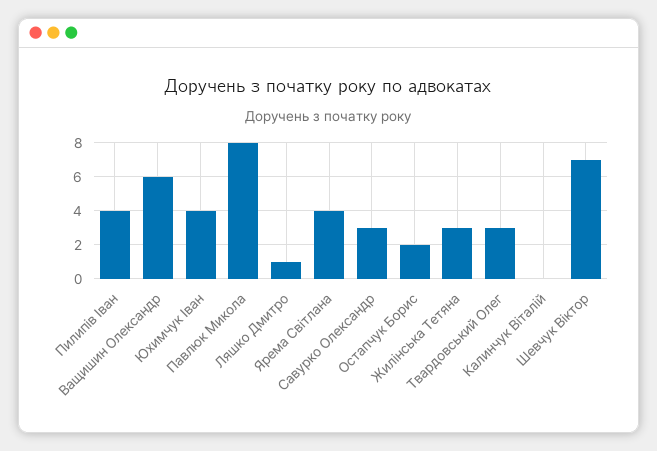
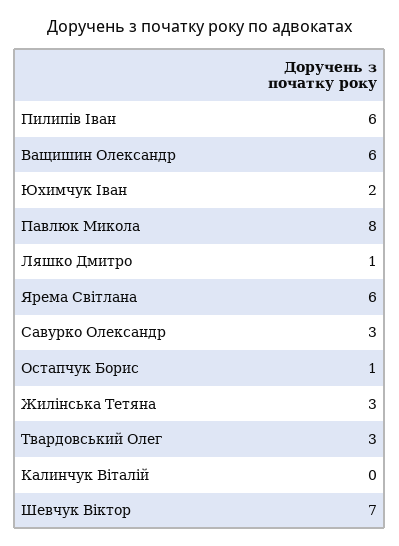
Пилипів Іван: 4 -> 6
Юхимчук Іван: 4 -> 2
Ярема Світлана: 4 -> 6
Остапчук Борис: 2 -> 1

